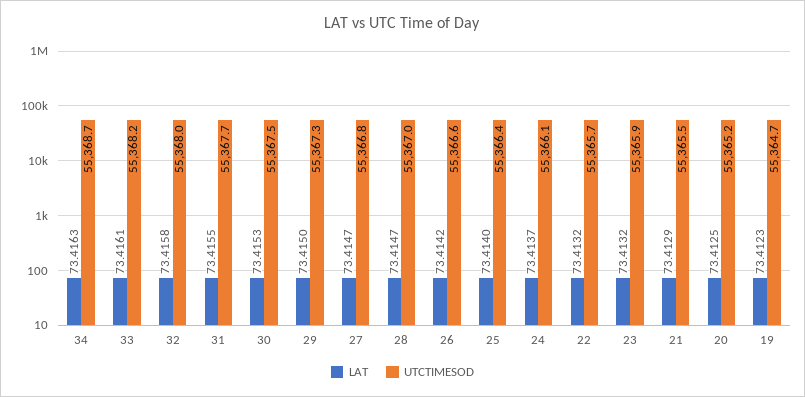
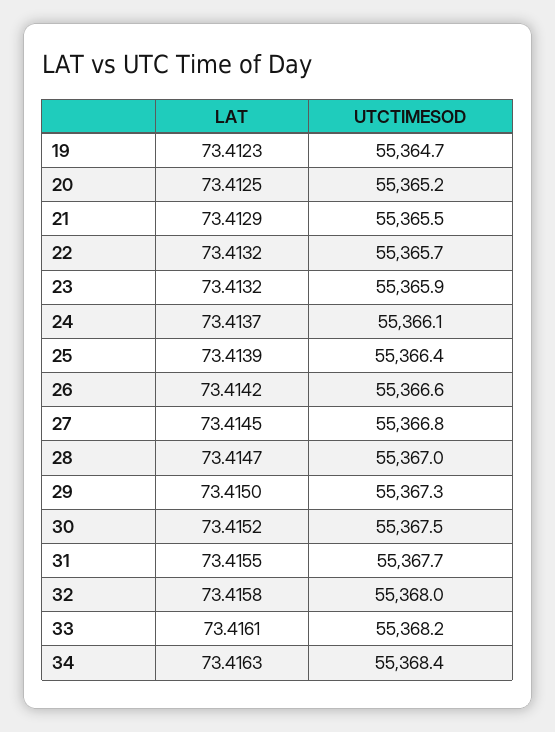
UTCTIMESOD, 34: 55368.7 -> 55368.4
LAT, 30: 73.4153 -> 73.4152
LAT, 27: 73.4147 -> 73.4145
LAT, 25: 73.414 -> 73.4139

